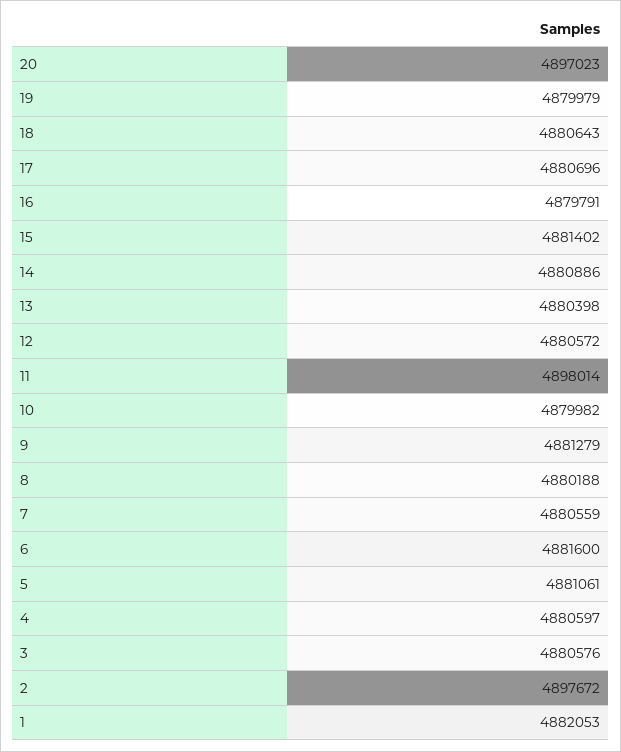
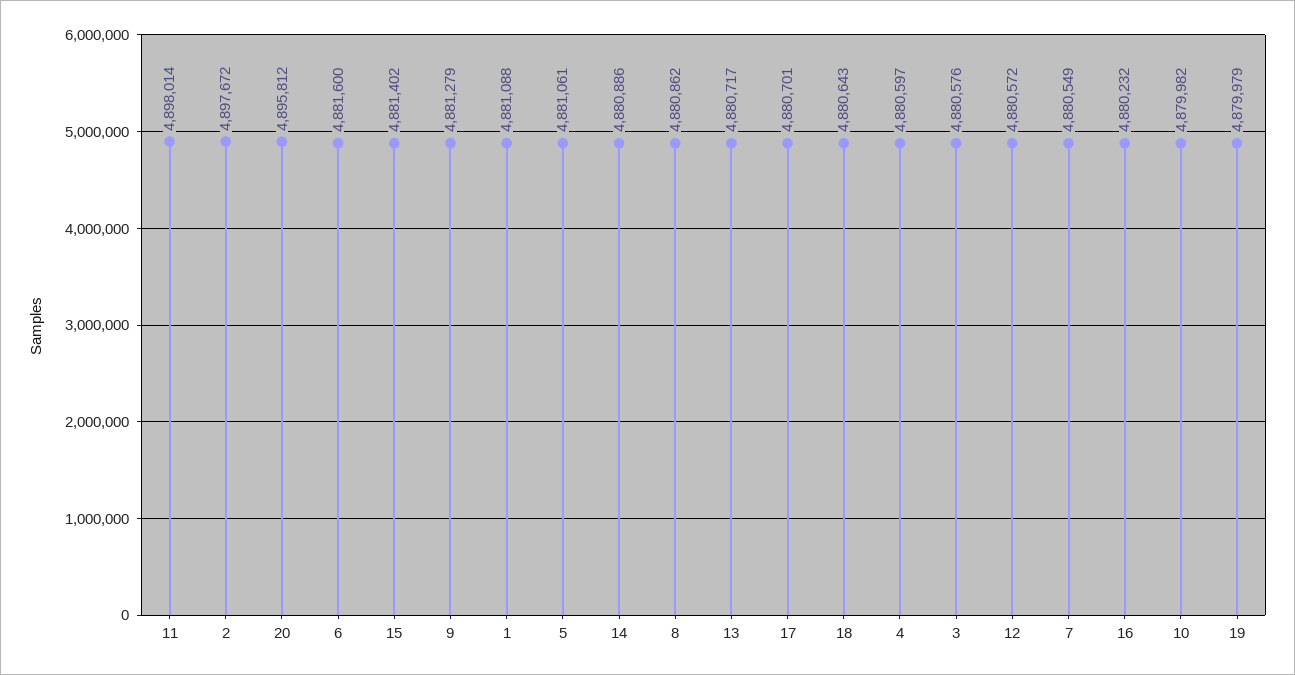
20: 4897023 -> 4895812
17: 4880696 -> 4880701
16: 4879791 -> 4880232
13: 4880398 -> 4880717
8: 4880188 -> 4880862
7: 4880559 -> 4880549
1: 4882053 -> 4881088

